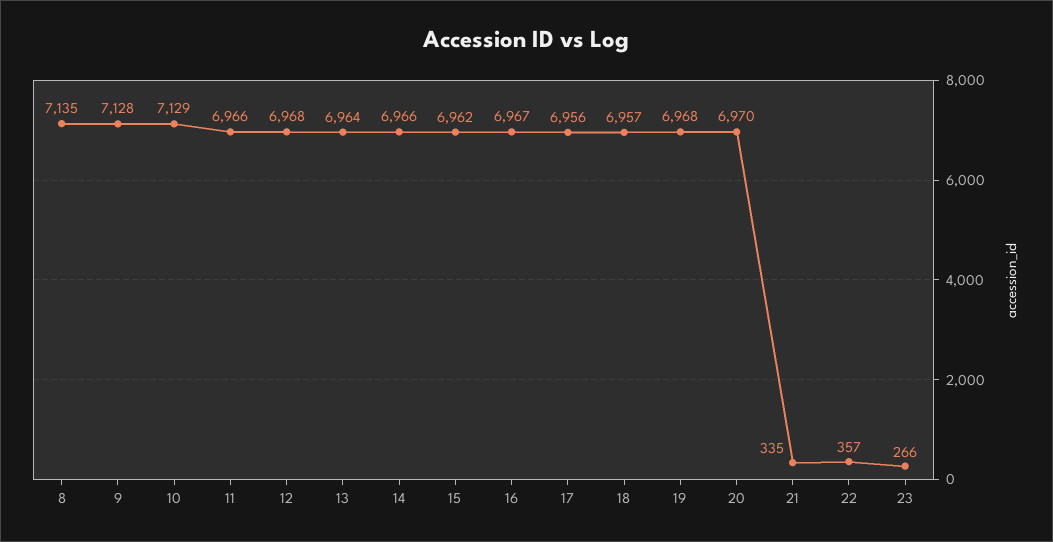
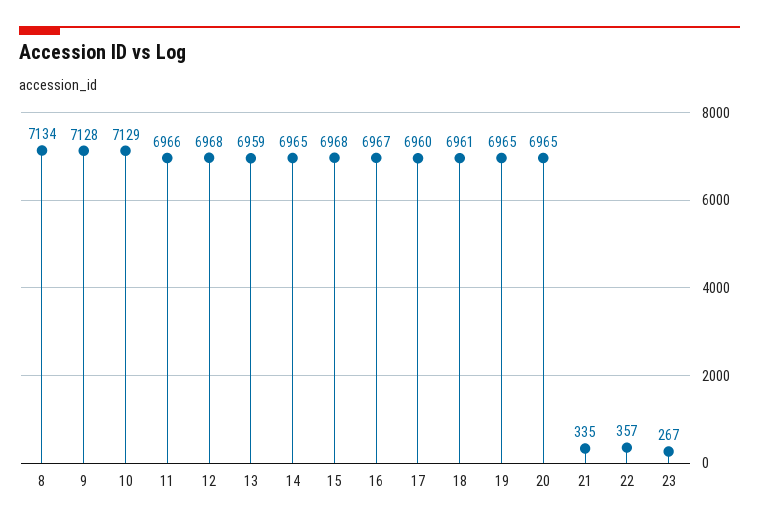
8: 7135 -> 7134
13: 6964 -> 6959
14: 6966 -> 6965
15: 6962 -> 6968
17: 6956 -> 6960
18: 6957 -> 6961
19: 6968 -> 6965
20: 6970 -> 6965
23: 266 -> 267

